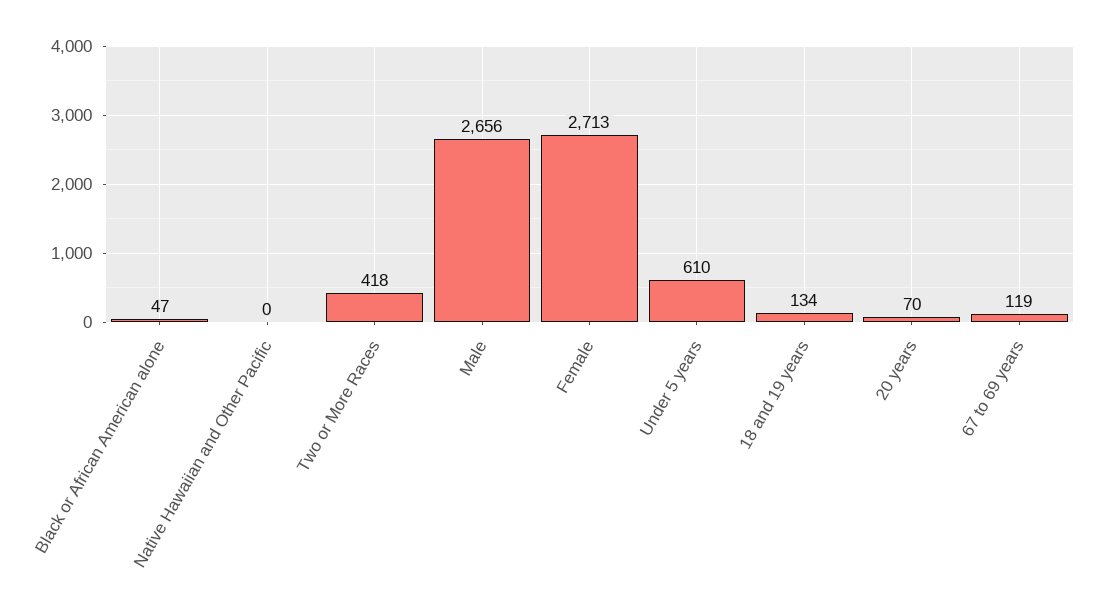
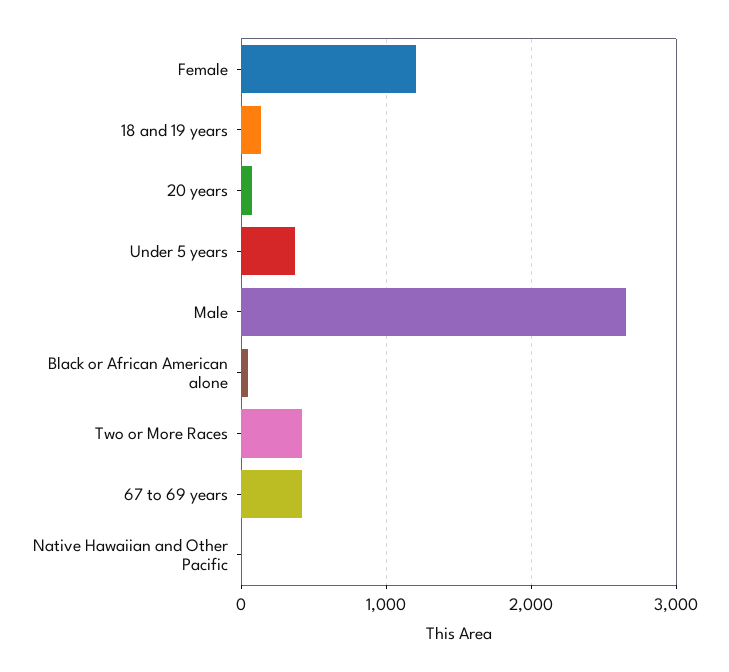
Female: 2713 -> 1200
Under 5 years: 610 -> 400
67 to 69 years: 119 -> 400

